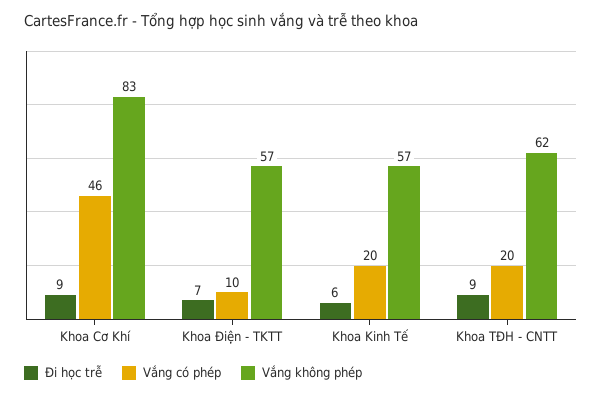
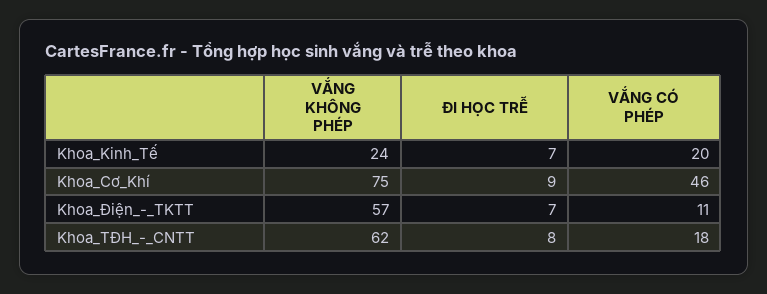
Vắng không phép, Khoa Cơ Khí: 83 -> 75
Vắng có phép, Khoa Điện - TKTT: 10 -> 11
Đi học trễ, Khoa Kinh Tế: 6 -> 7
Vắng không phép, Khoa Kinh Tế: 57 -> 24
Đi học trễ, Khoa TĐH - CNTT: 9 -> 8
Vắng có phép, Khoa TĐH - CNTT: 20 -> 18

